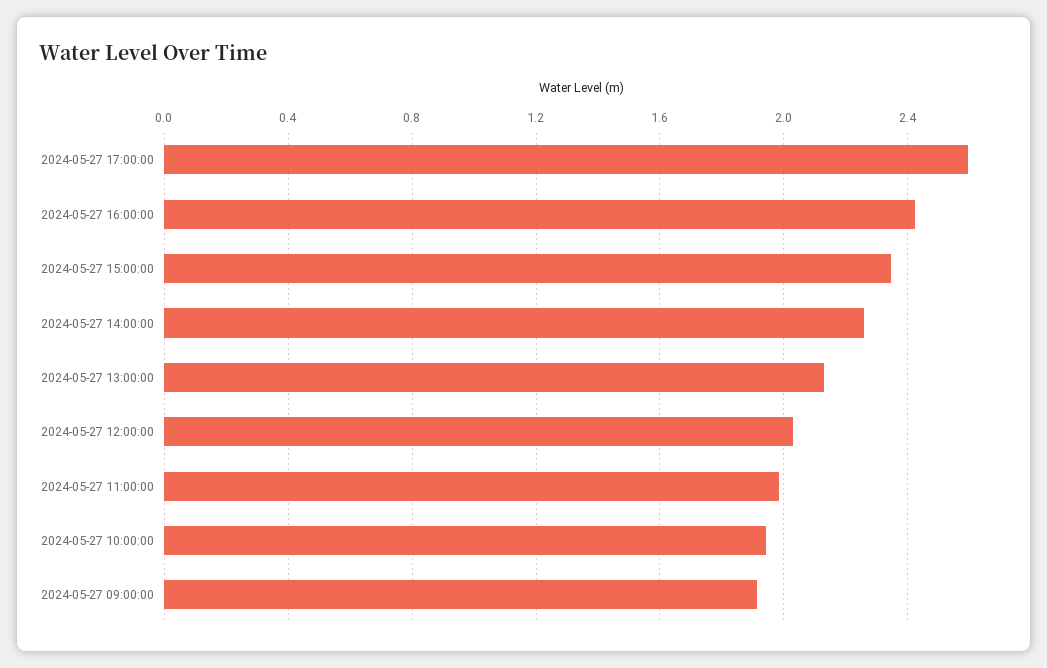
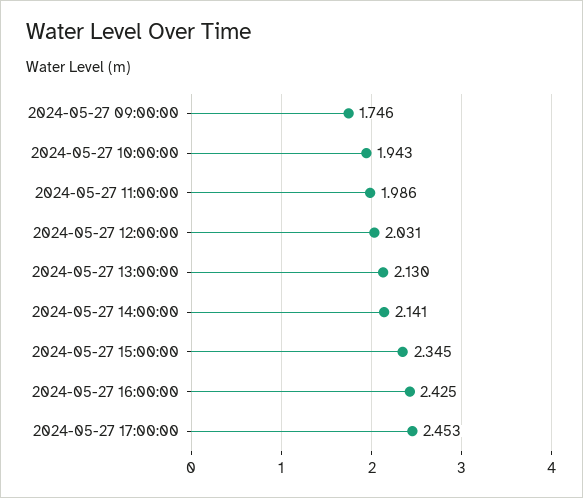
2024-05-27 17:00:00: 2.6 -> 2.453
2024-05-27 14:00:00: 2.25 -> 2.141
2024-05-27 09:00:00: 1.9 -> 1.746

